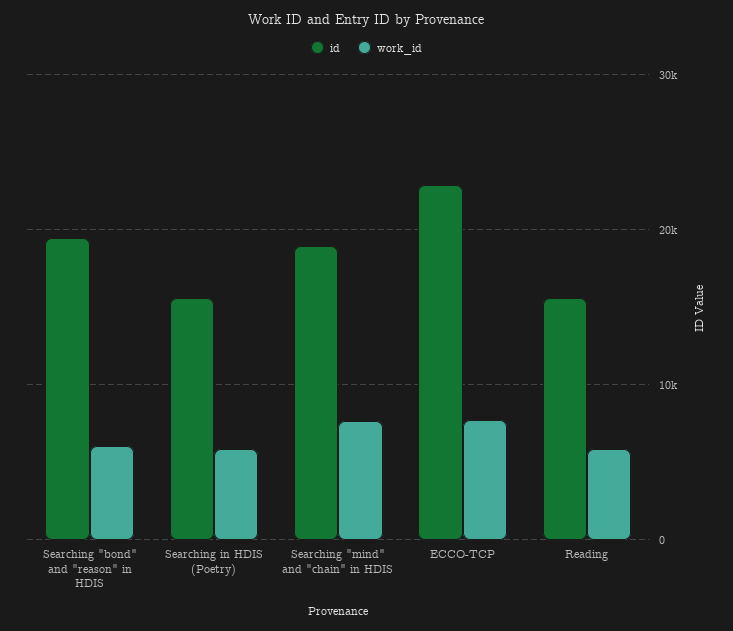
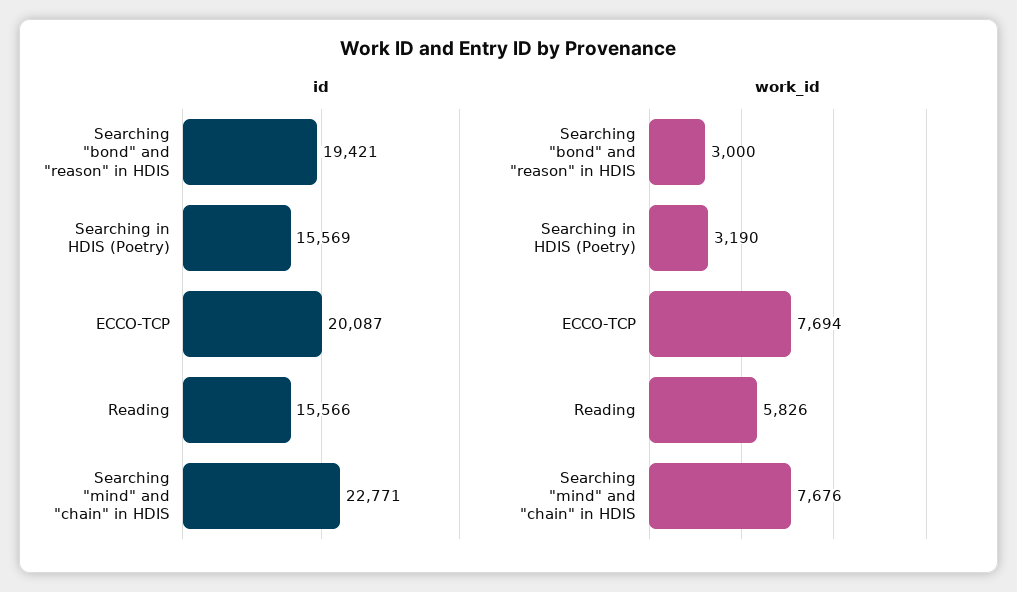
work_id, Searching "bond" and "reason" in HDIS: 6000 -> 3000
work_id, Searching in HDIS (Poetry): 6000 -> 3190
id, Searching "mind" and "chain" in HDIS: 19000 -> 22771
id, ECCO-TCP: 23000 -> 20087

